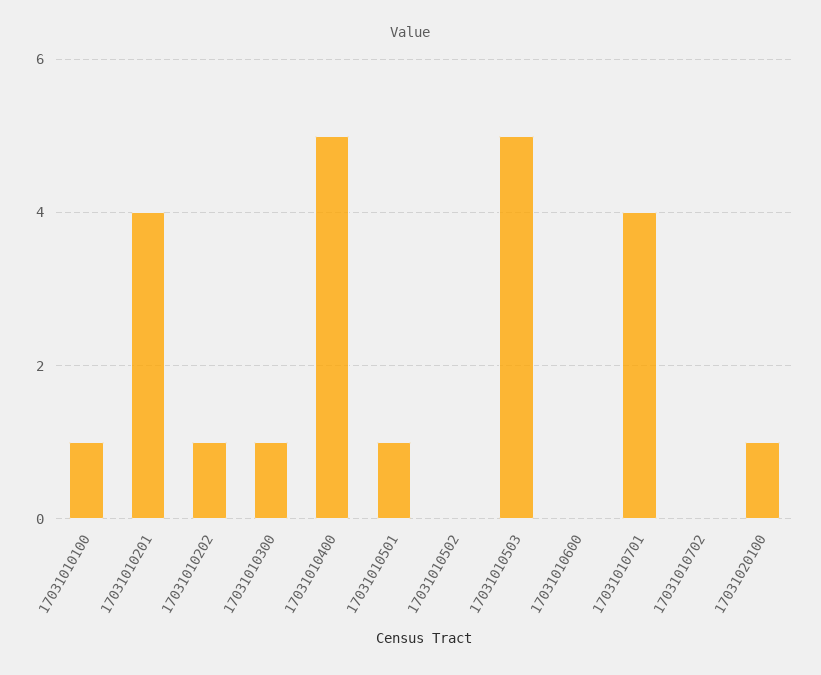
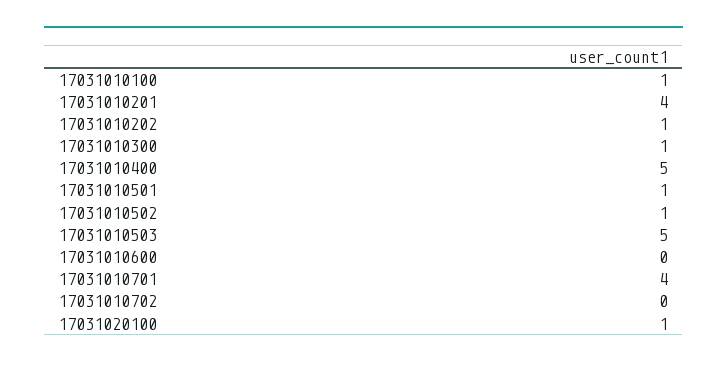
17031010502: 0 -> 1

